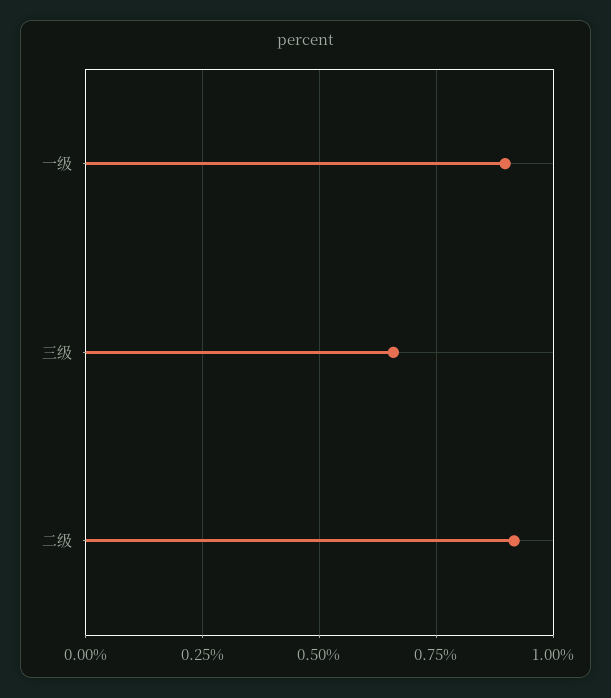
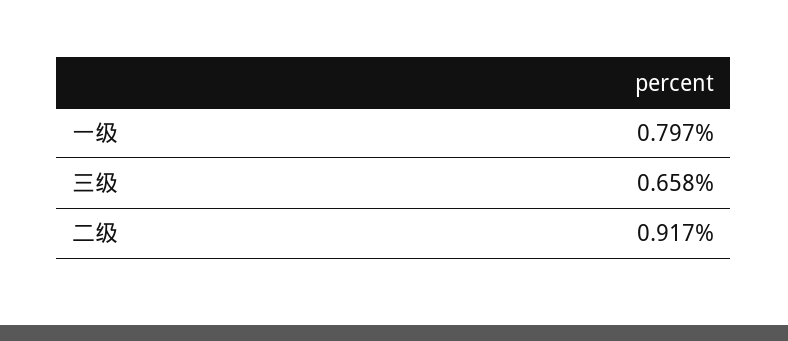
一级: 0.9 -> 0.797

